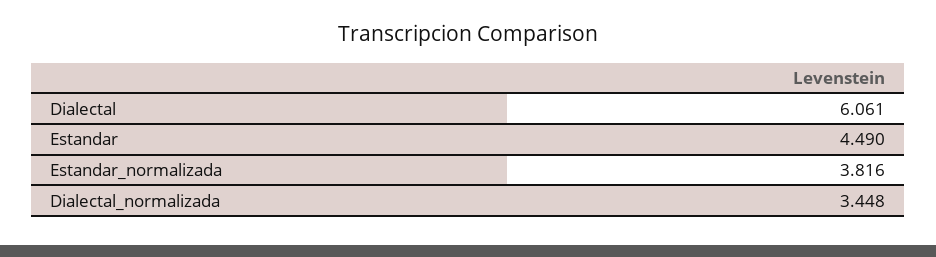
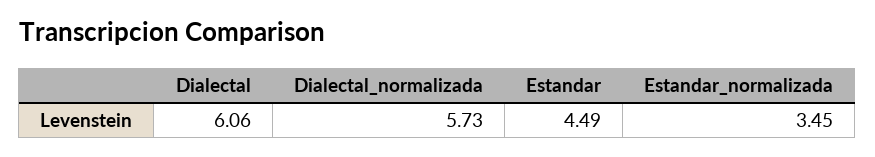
Estandar_normalizada: 3.816 -> 3.45
Dialectal_normalizada: 3.448 -> 5.73

